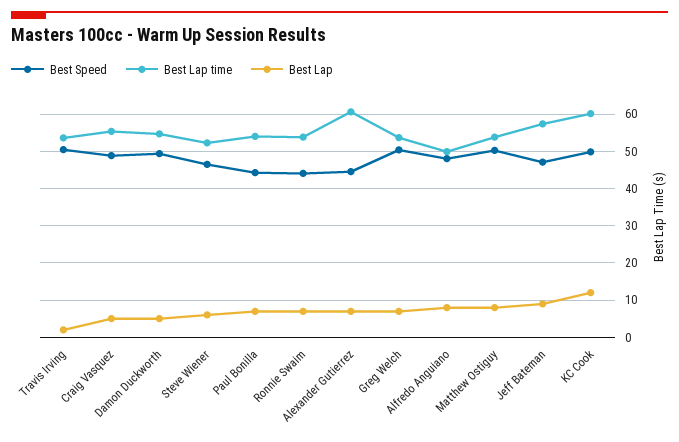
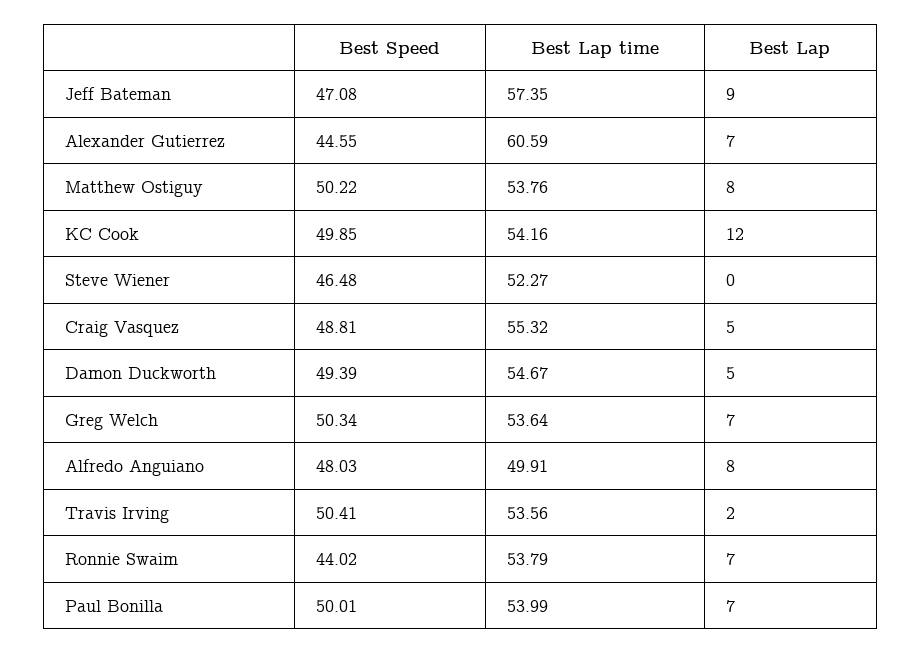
Best Lap, Steve Wiener: 6 -> 0
Best Speed, Paul Bonilla: 44 -> 50.01
Best Lap time, KC Cook: 60 -> 54.16

